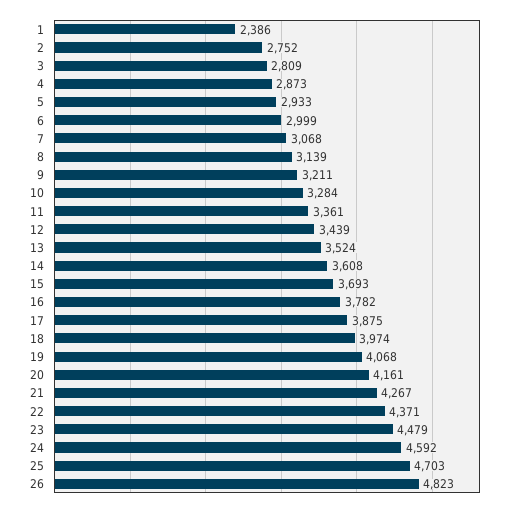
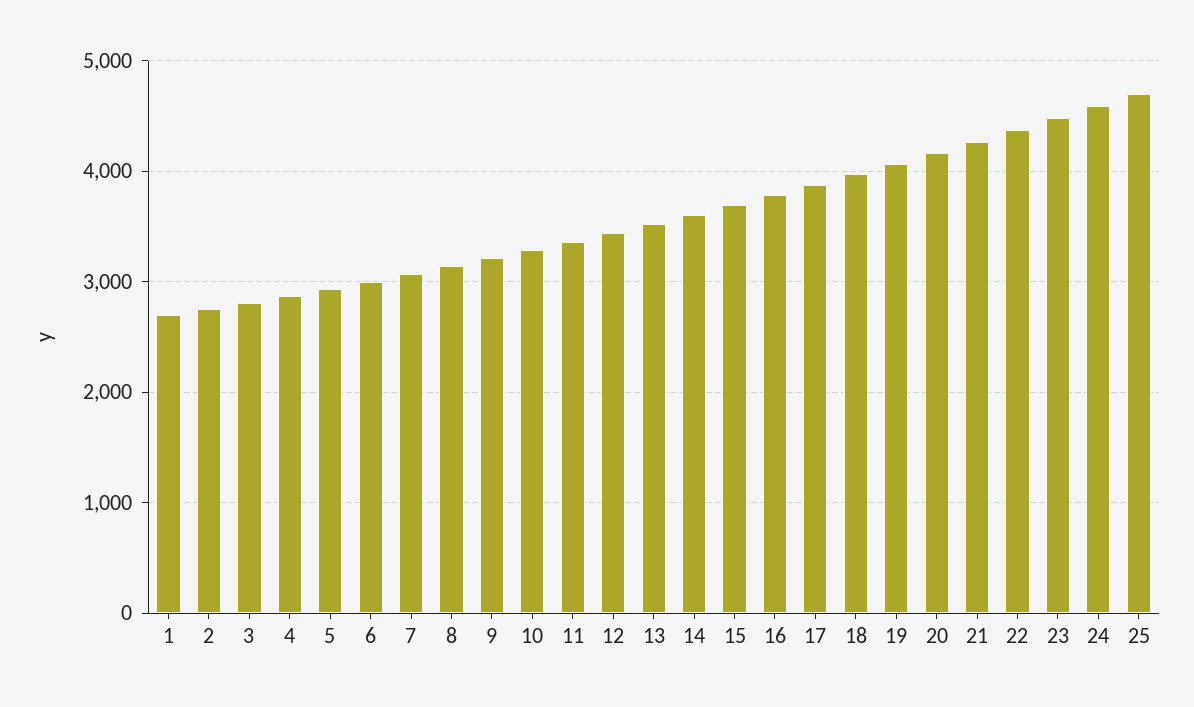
1: 2386 -> 2700
26: 4823 -> none

